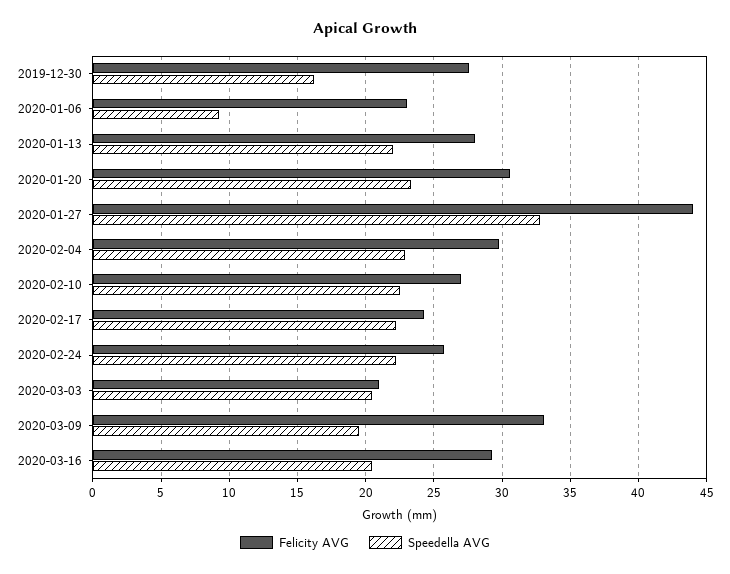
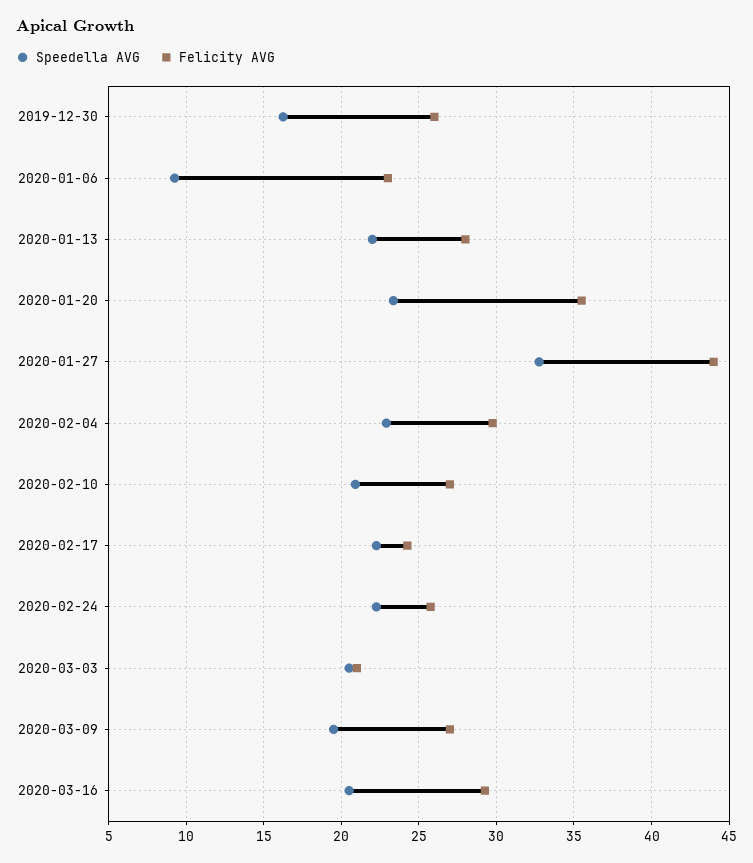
Felicity AVG, 2019-12-30: 27.5 -> 26
Felicity AVG, 2020-01-20: 30.5 -> 35.5
Speedella AVG, 2020-02-10: 22.5 -> 21
Felicity AVG, 2020-03-09: 33 -> 27

